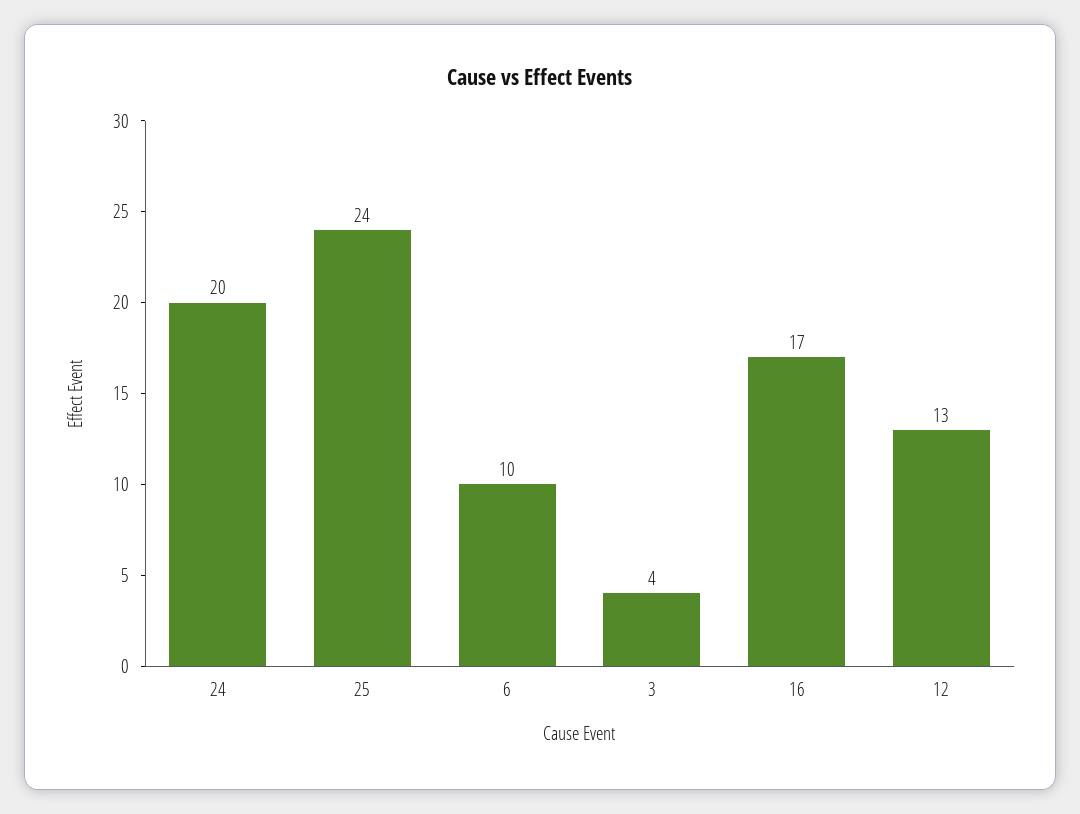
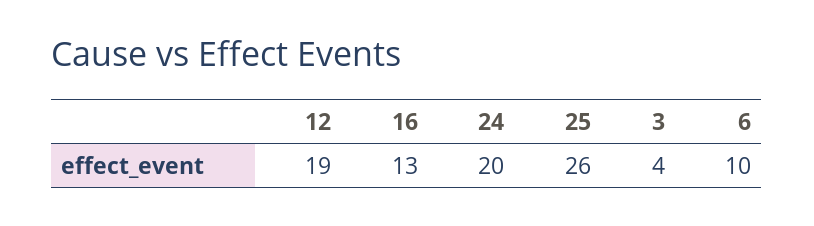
25: 24 -> 26
16: 17 -> 13
12: 13 -> 19

